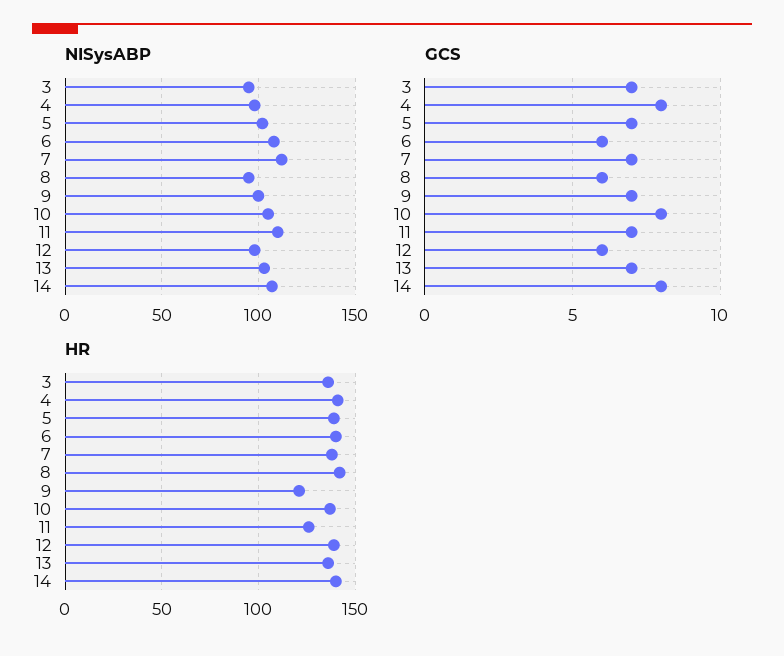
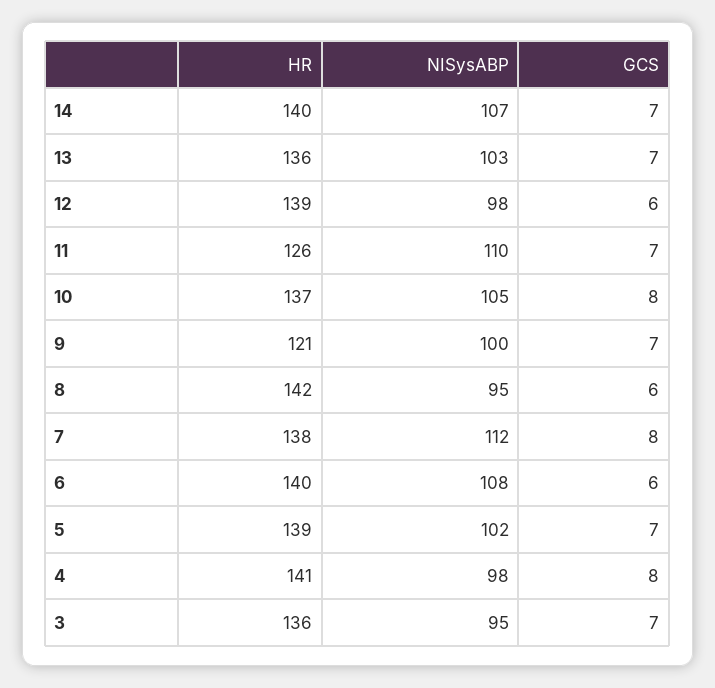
GCS, 7: 7 -> 8
GCS, 14: 8 -> 7

